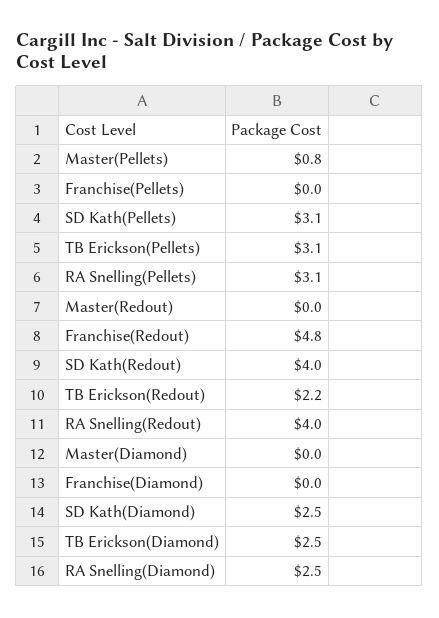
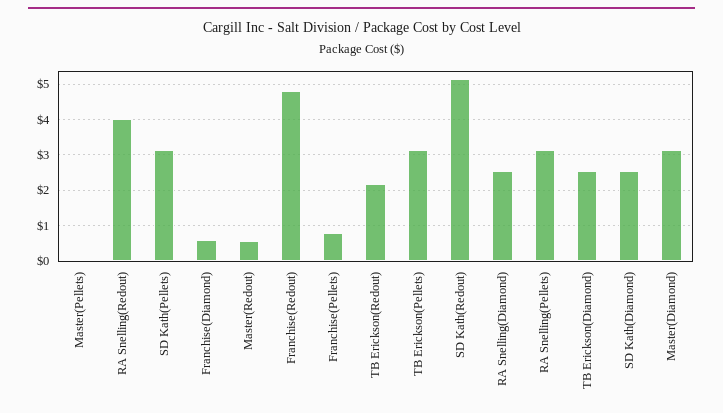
Master(Pellets): 0.8 -> 0
Franchise(Pellets): 0 -> 0.8
Master(Redout): 0 -> 0.6
SD Kath(Redout): 4 -> 5.2
Master(Diamond): 0 -> 3.2
Franchise(Diamond): 0 -> 0.6

